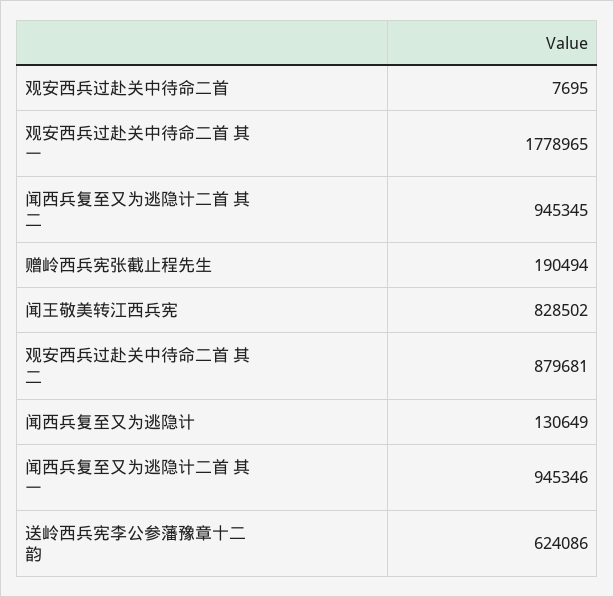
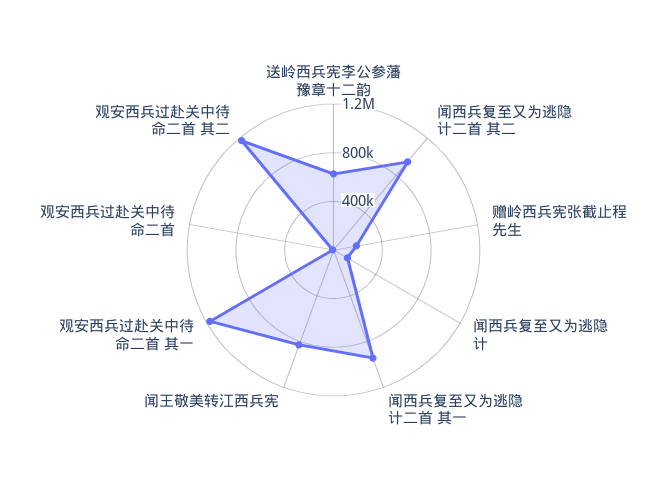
观安西兵过赴关中待命二首 其一: 1778965 -> 1200000
观安西兵过赴关中待命二首 其二: 879681 -> 1200000

